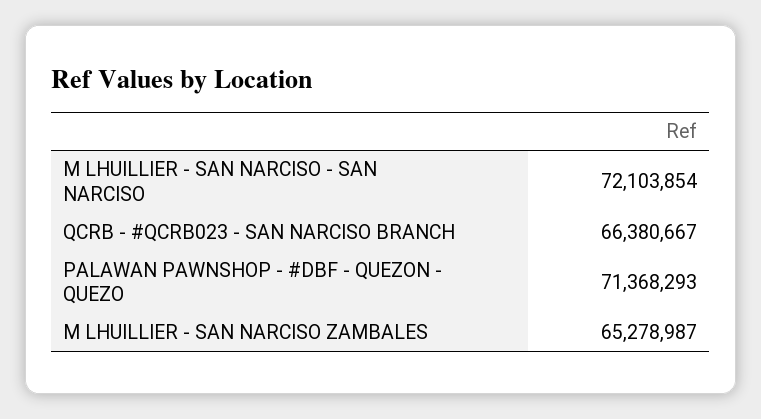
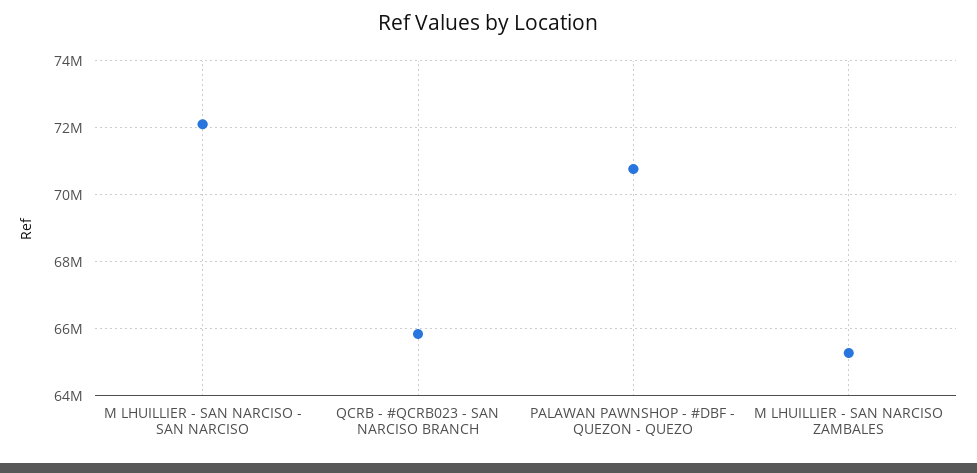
QCRB - #QCRB023 - SAN NARCISO BRANCH: 66380667 -> 65800000
PALAWAN PAWNSHOP - #DBF - QUEZON - QUEZO: 71368293 -> 70800000

